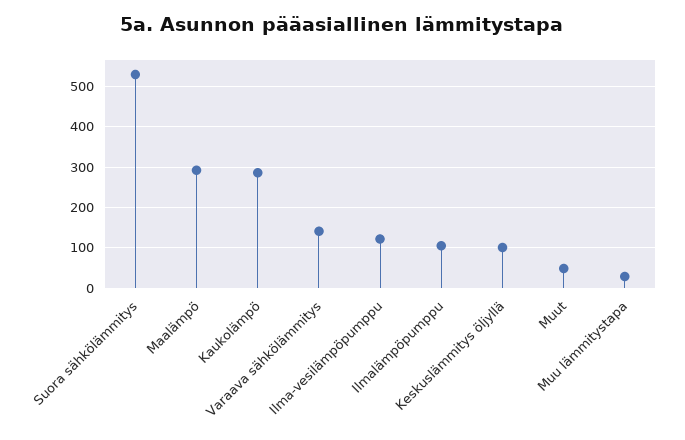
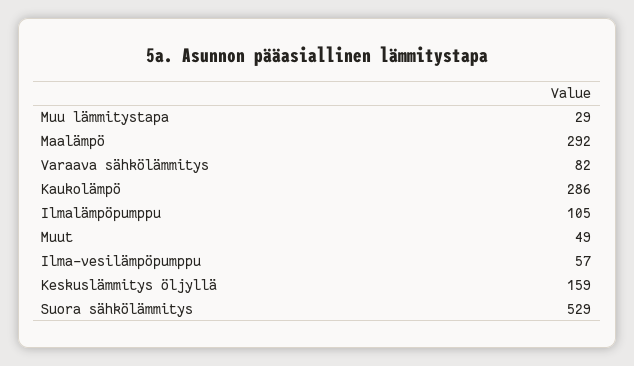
Varaava sähkölämmitys: 140 -> 82
Ilma-vesilämpöpumppu: 120 -> 57
Keskuslämmitys öljyllä: 100 -> 159

